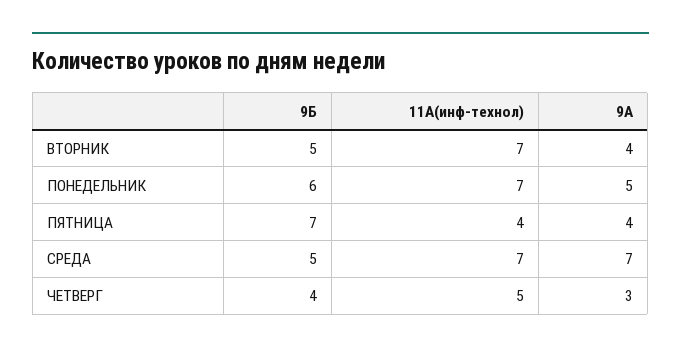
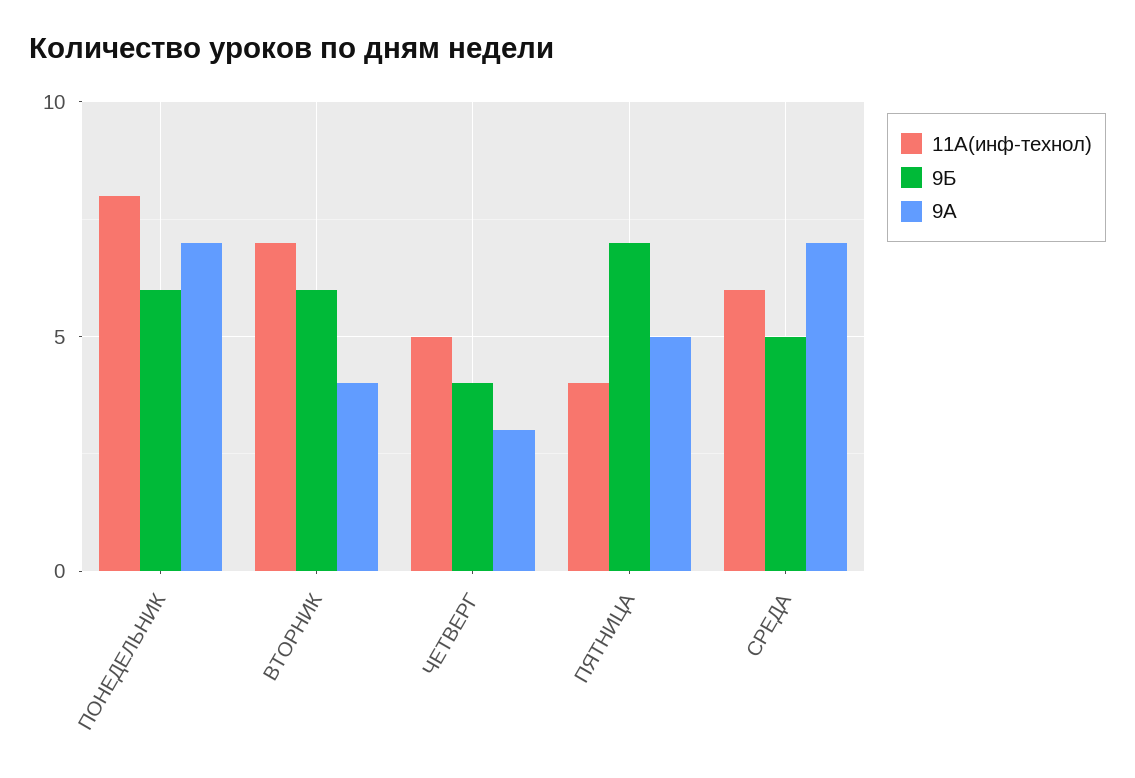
9Б, ВТОРНИК: 5 -> 6
11А(инф-технол), ПОНЕДЕЛЬНИК: 7 -> 8
9А, ПОНЕДЕЛЬНИК: 5 -> 7
9А, ПЯТНИЦА: 4 -> 5
11А(инф-технол), СРЕДА: 7 -> 6

